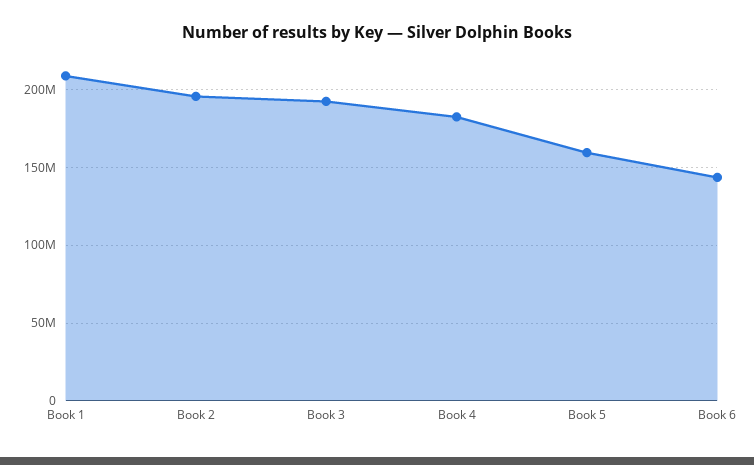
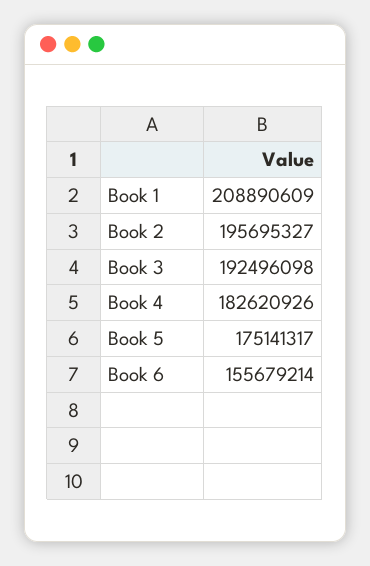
Book 5: 160000000 -> 175141317
Book 6: 145000000 -> 155679214

